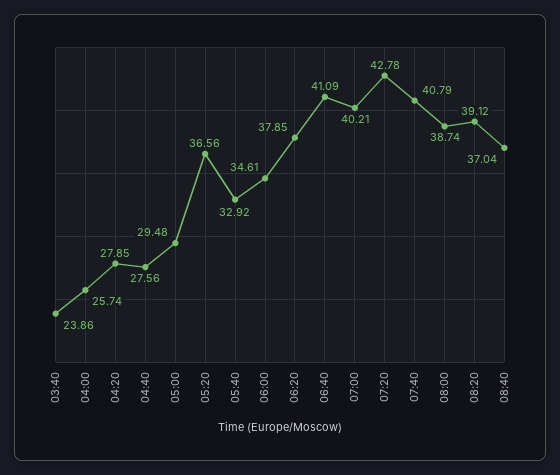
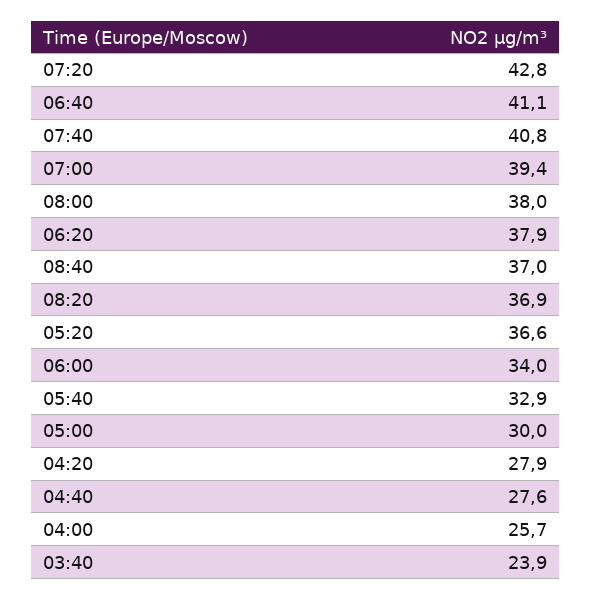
05:00: 29.48 -> 30
06:00: 34.61 -> 34
07:00: 40.21 -> 39.4
08:00: 38.74 -> 38
08:20: 39.12 -> 36.9

